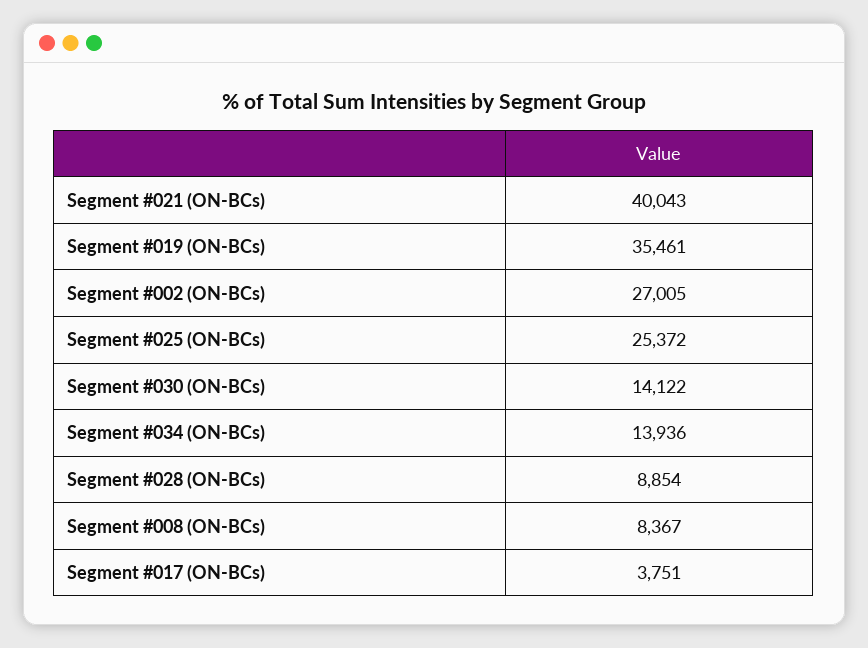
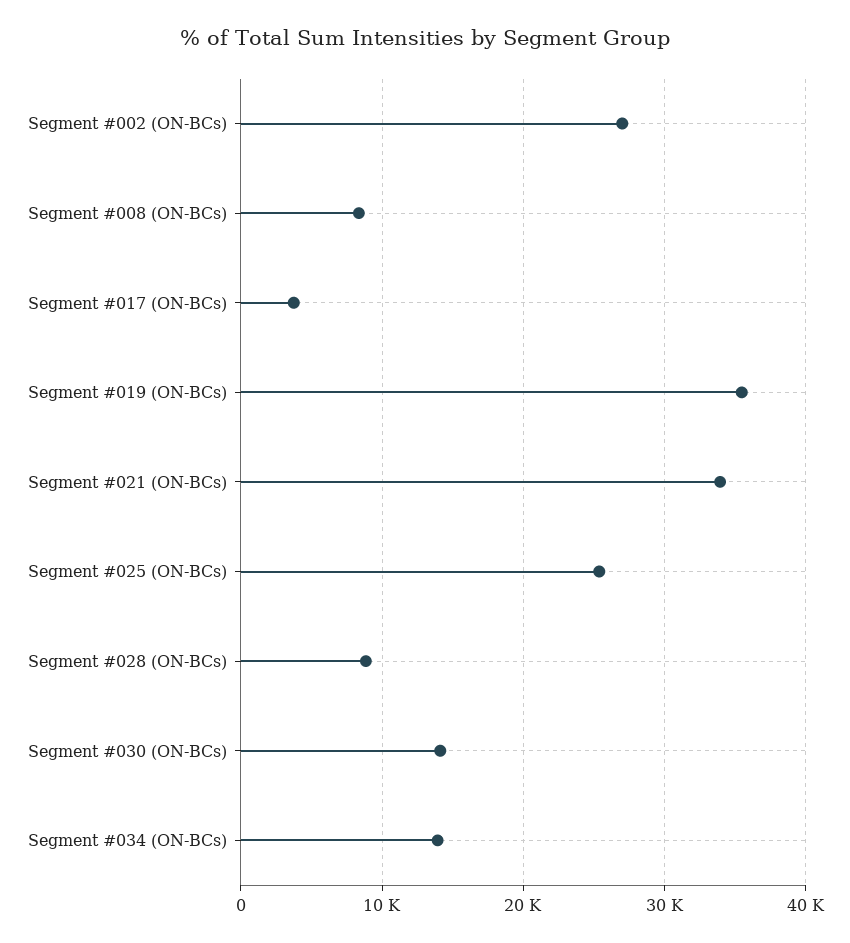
Segment #021 (ON-BCs): 40043 -> 34000

